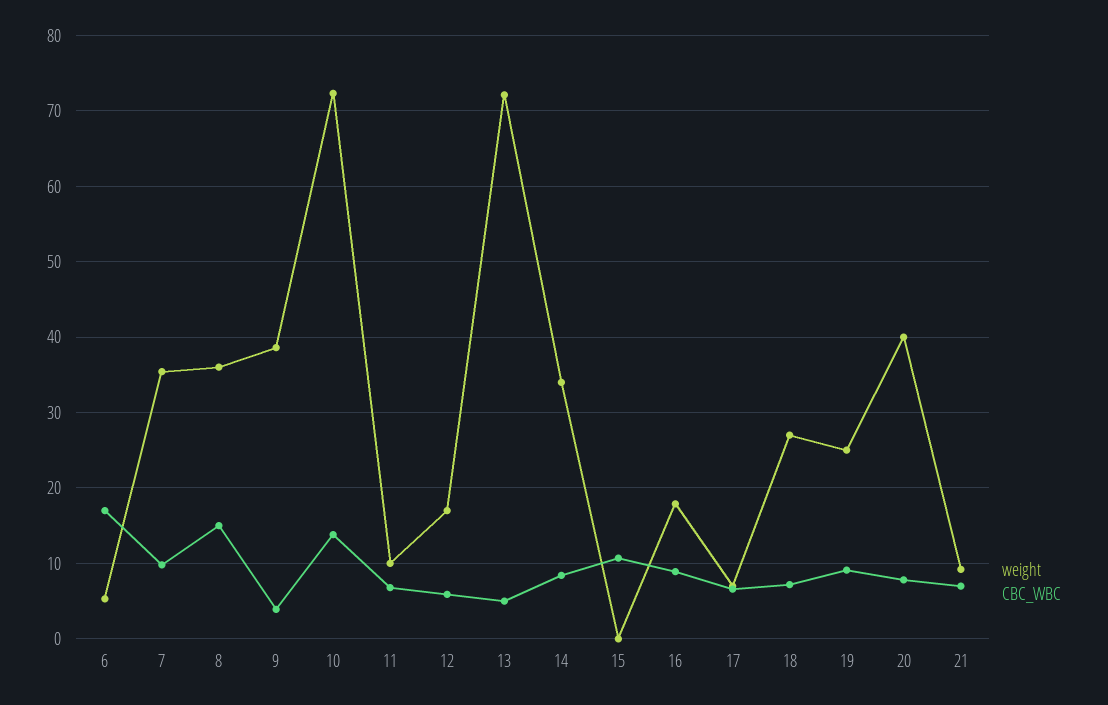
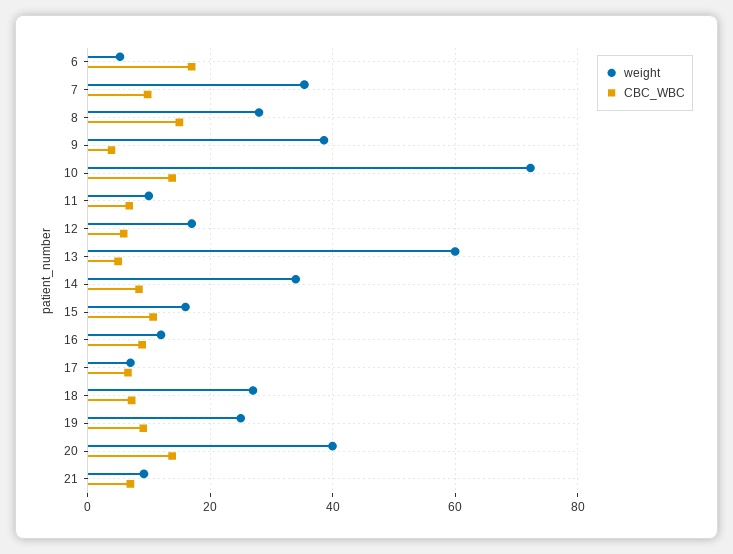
weight, 8: 36 -> 28
weight, 13: 72 -> 60
weight, 15: 0 -> 16
weight, 16: 18 -> 12
CBC_WBC, 20: 8 -> 14

